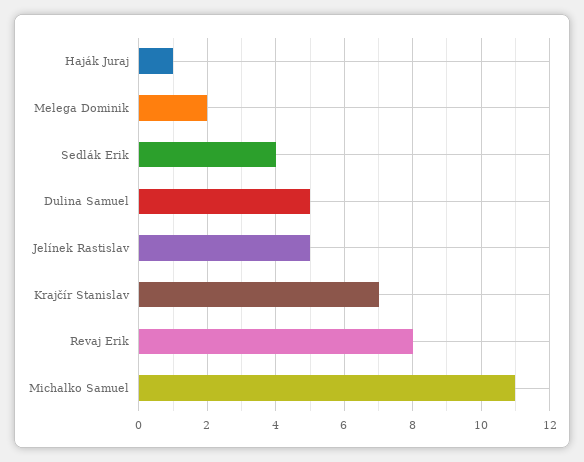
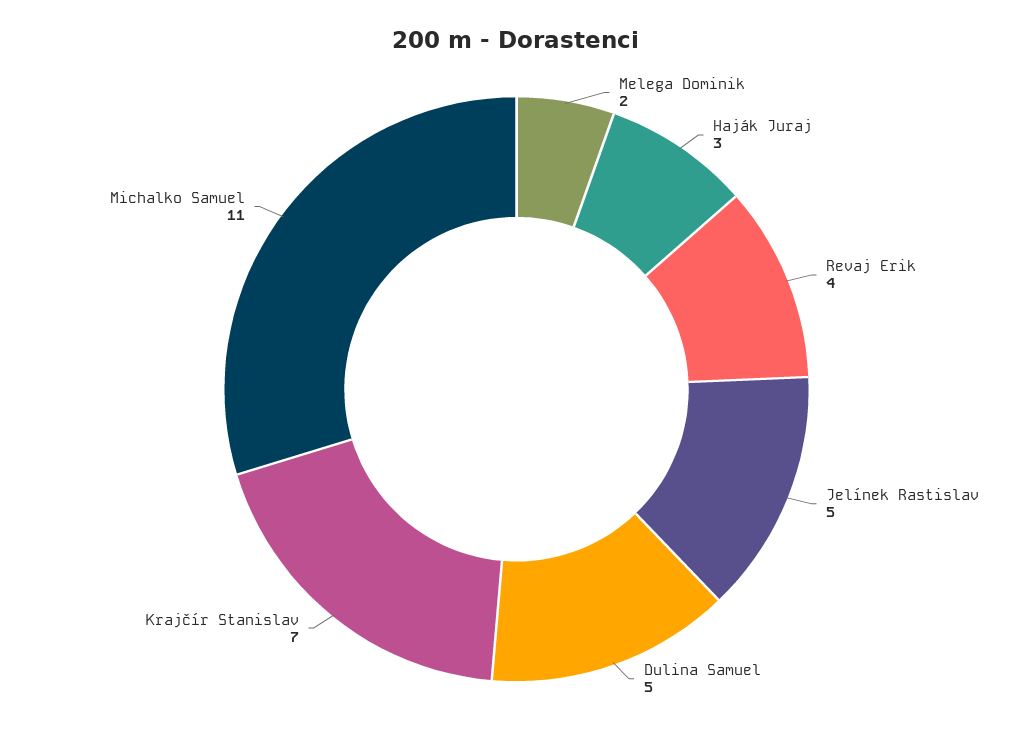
Haják Juraj: 1 -> 3
Sedlák Erik: 4 -> none
Revaj Erik: 8 -> 4

